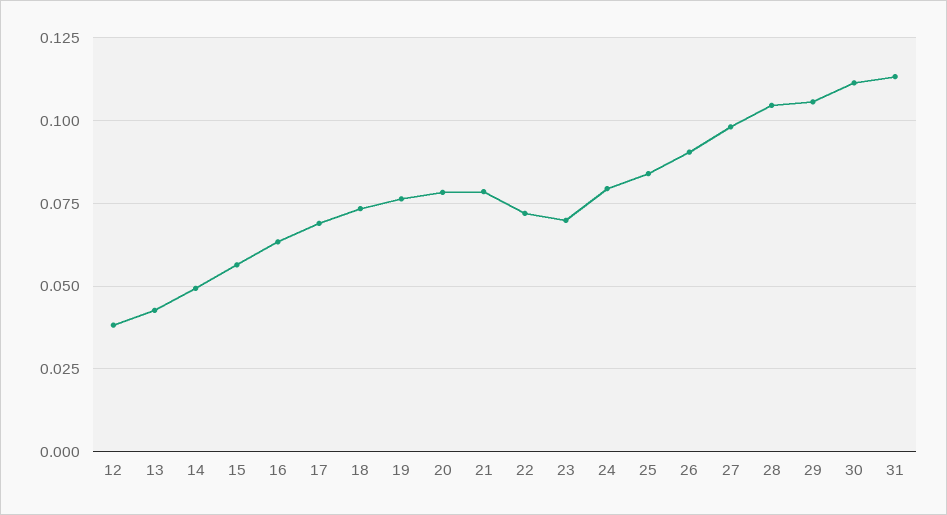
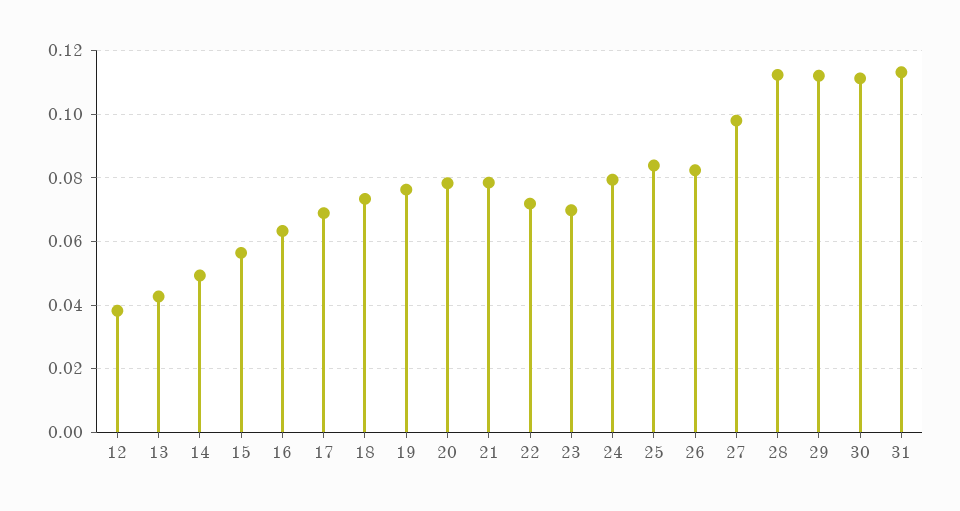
26: 0.09 -> 0.082
28: 0.105 -> 0.112
29: 0.105 -> 0.112

